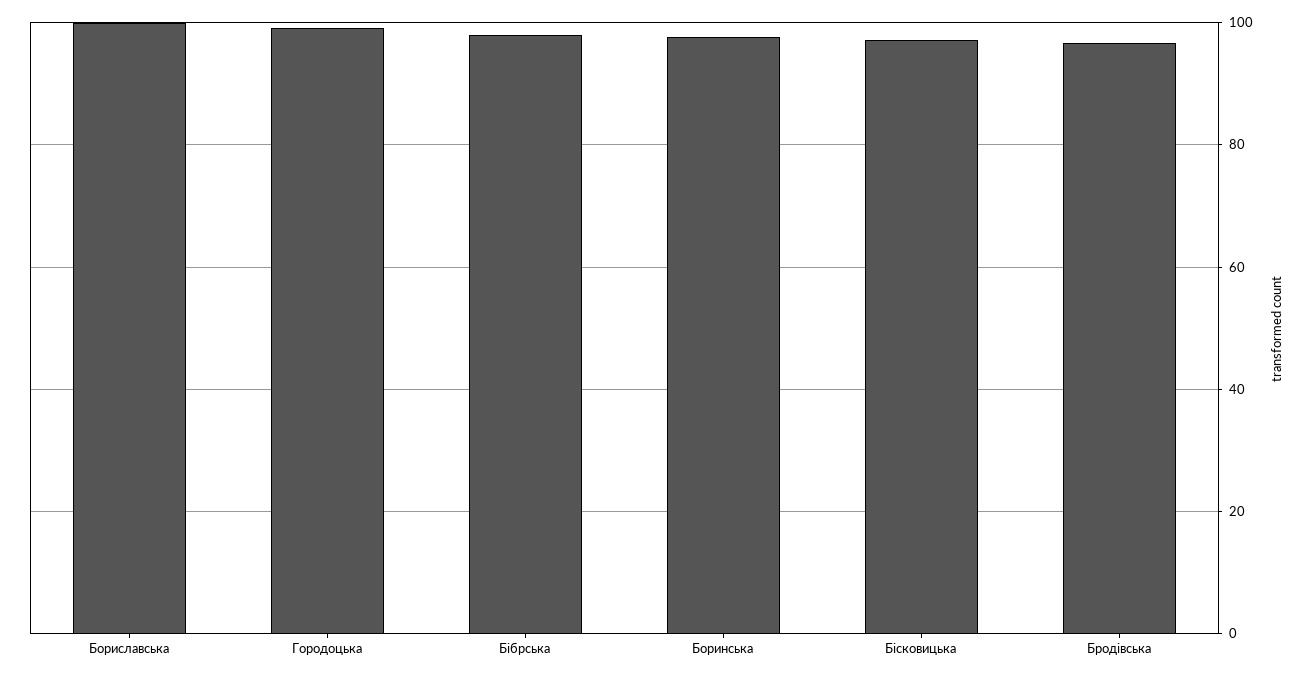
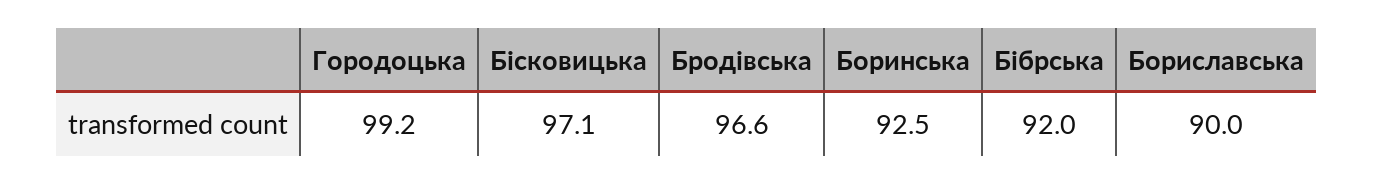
Бориславська: 100 -> 90
Бібрська: 98 -> 92
Боринська: 98 -> 92.5

